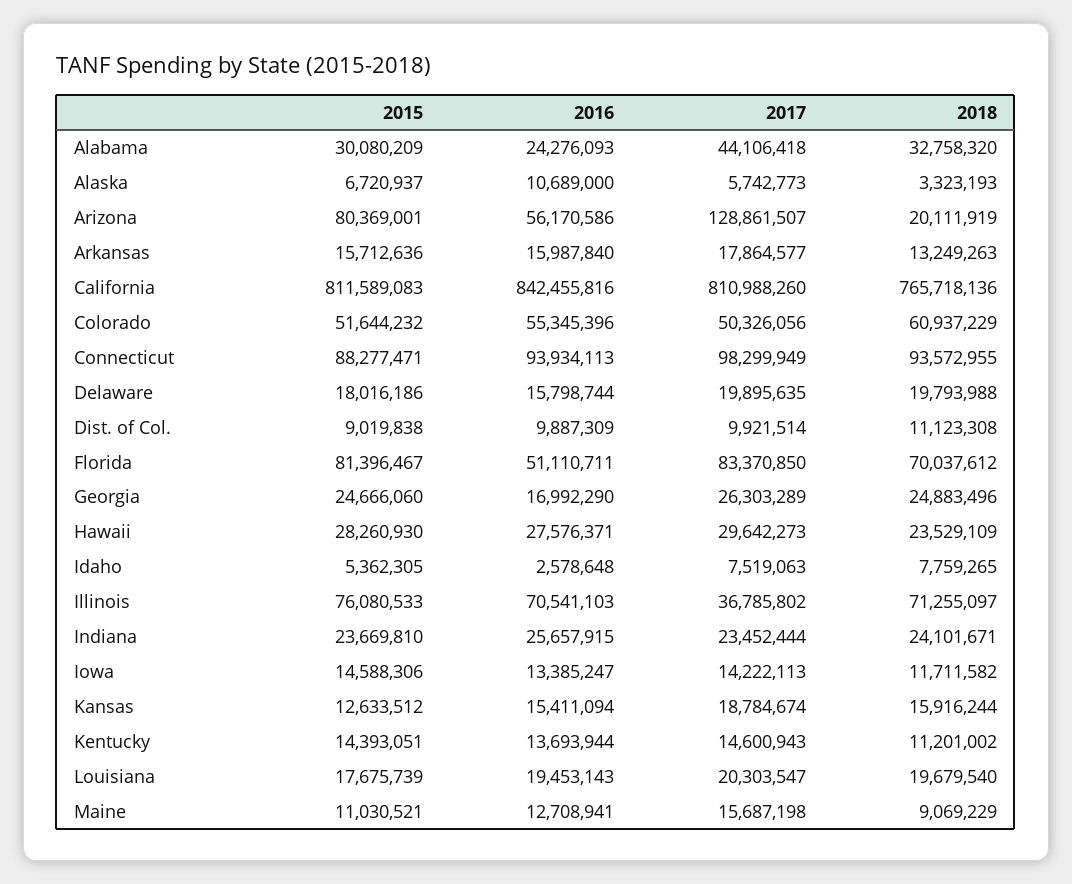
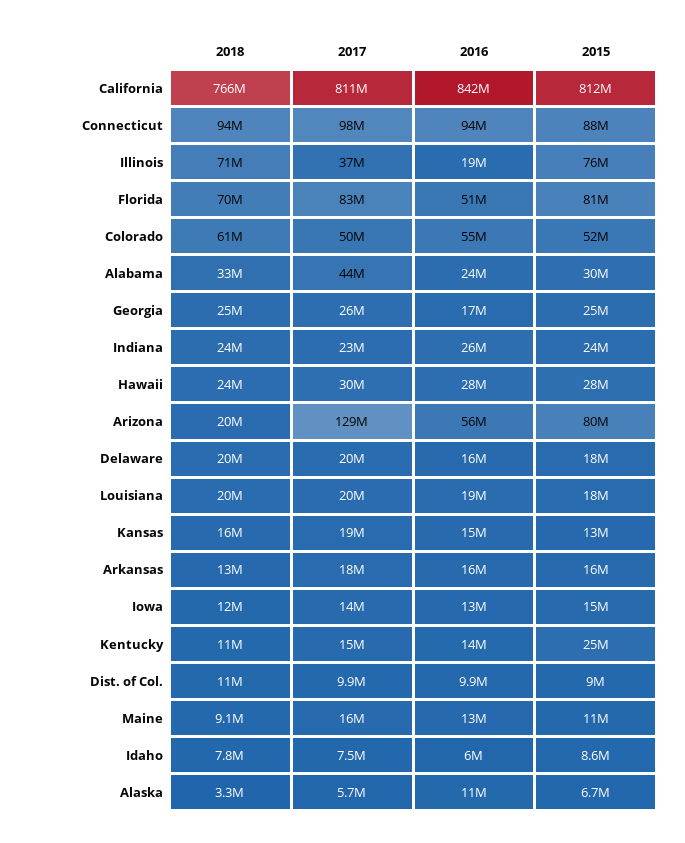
2015, Idaho: 5362305 -> 8600000
2016, Idaho: 2578648 -> 6000000
2016, Illinois: 70541103 -> 19000000
2015, Kentucky: 14393051 -> 25000000

